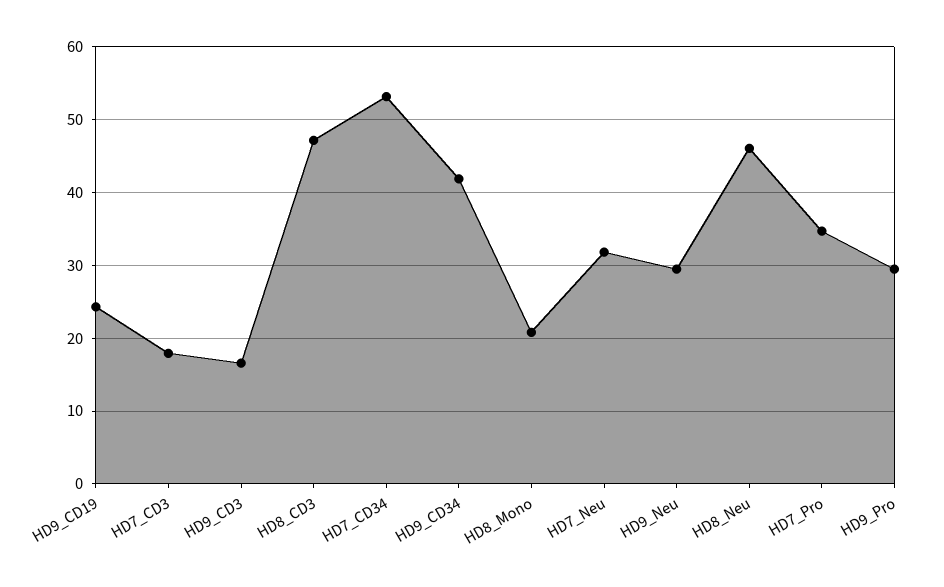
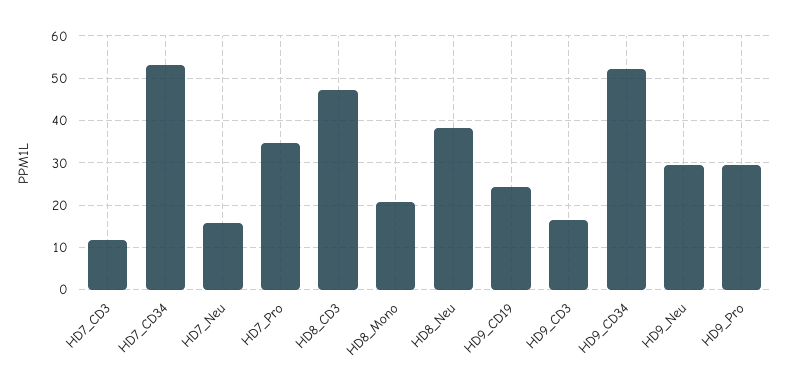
HD7_CD3: 18 -> 12
HD9_CD34: 42 -> 52
HD7_Neu: 32 -> 16
HD8_Neu: 46 -> 38

